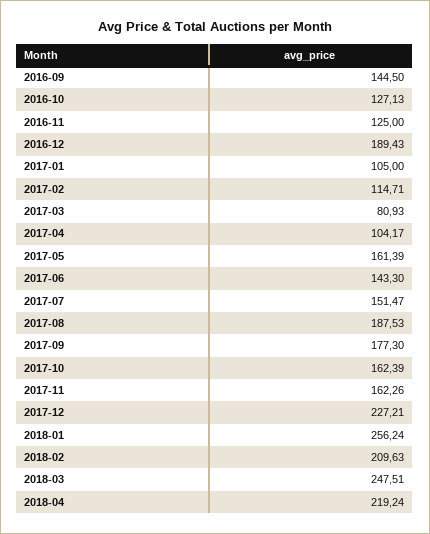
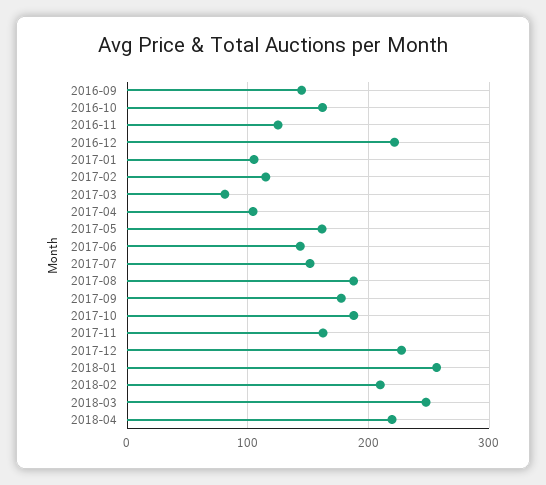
2016-10: 127.13 -> 160
2016-12: 189.43 -> 220
2017-10: 162.39 -> 190

